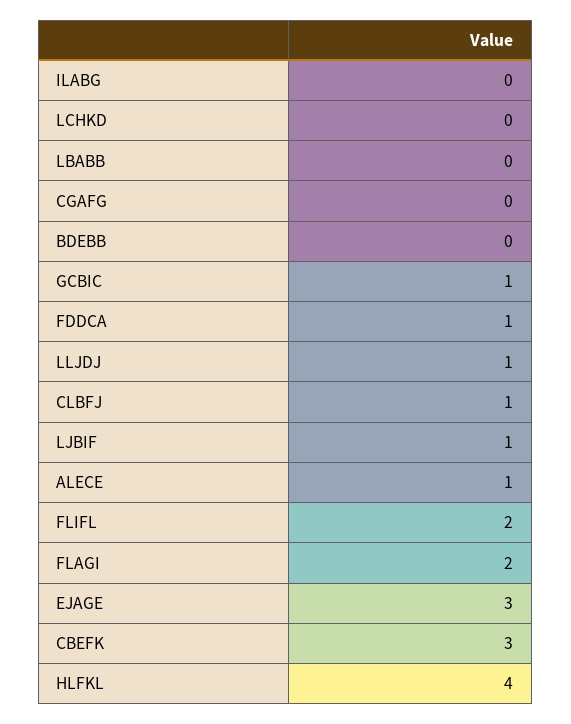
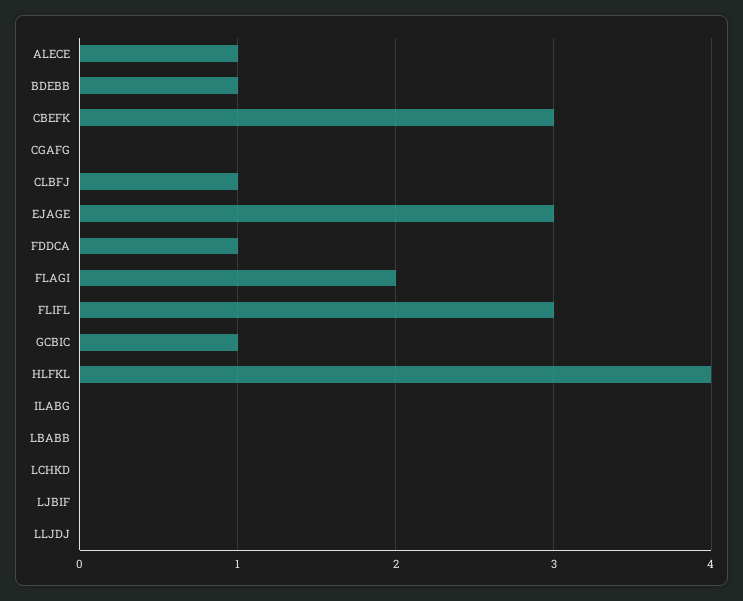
BDEBB: 0 -> 1
LLJDJ: 1 -> 0
LJBIF: 1 -> 0
FLIFL: 2 -> 3

